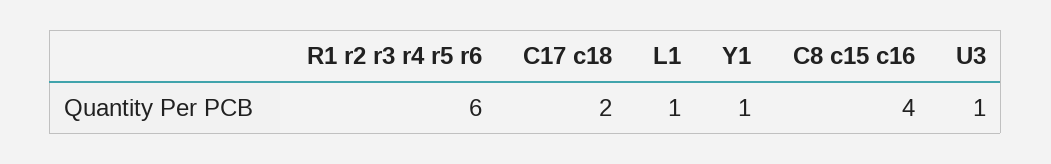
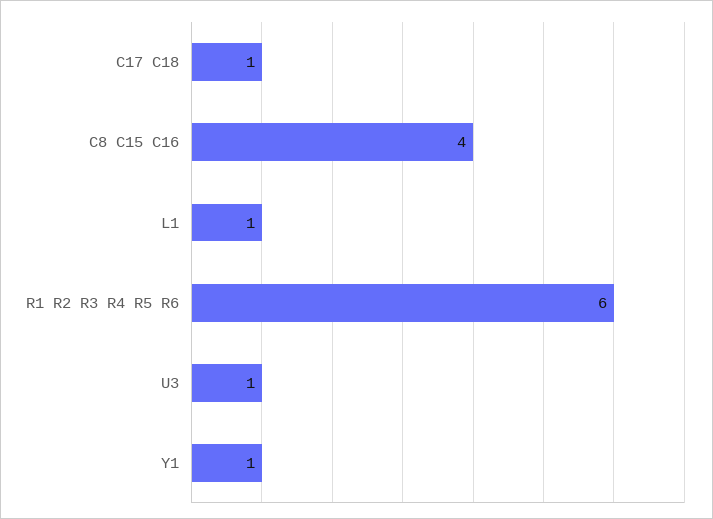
C17 c18: 2 -> 1

